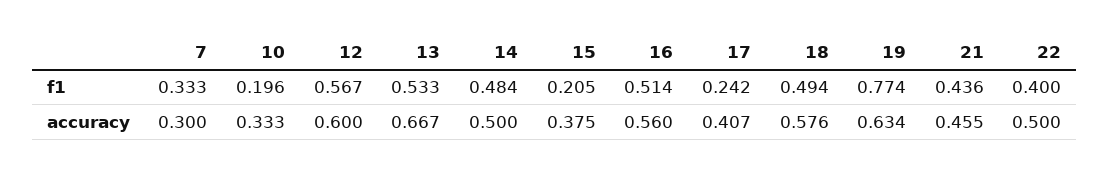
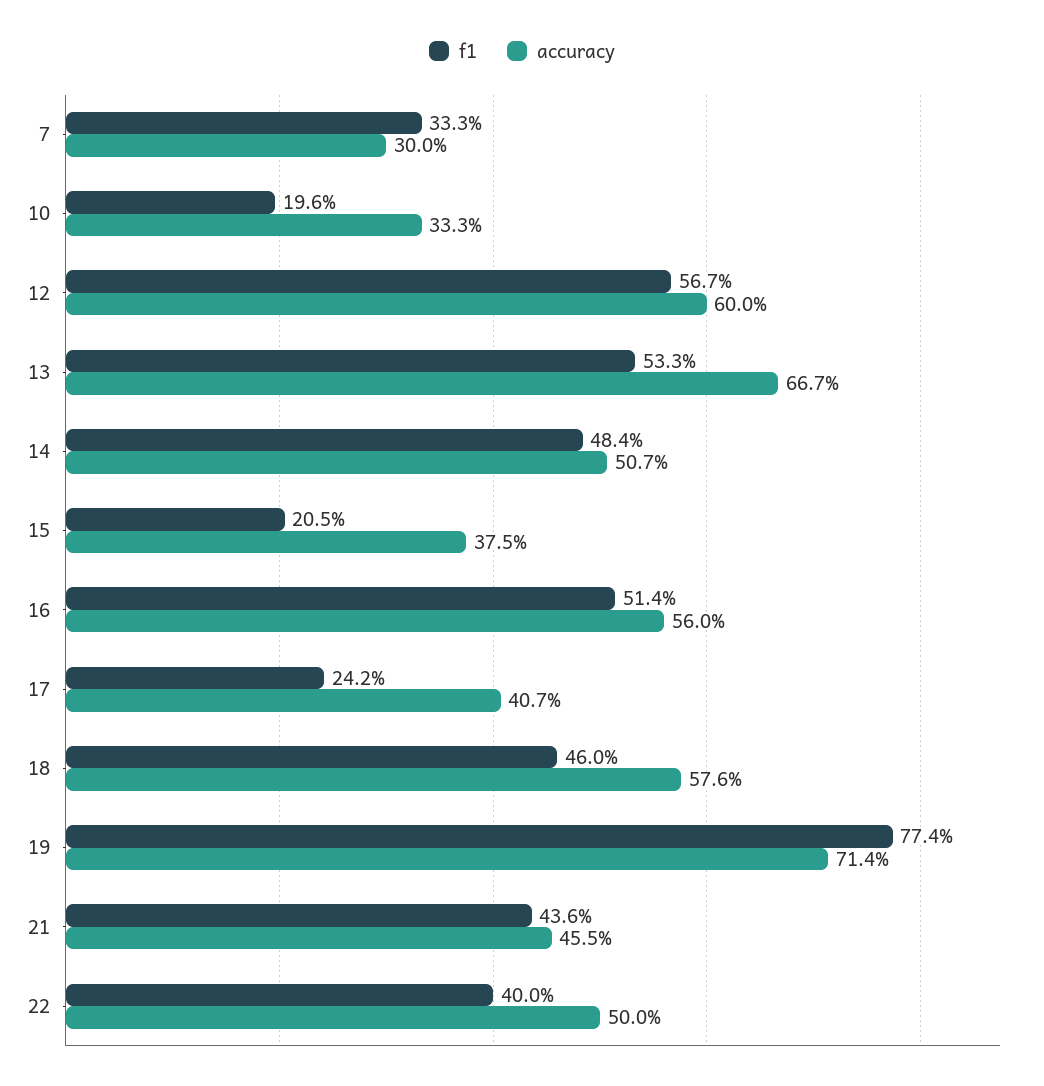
f1, 18: 0.494 -> 0.46
accuracy, 14: 0.5 -> 0.507
accuracy, 19: 0.634 -> 0.714

